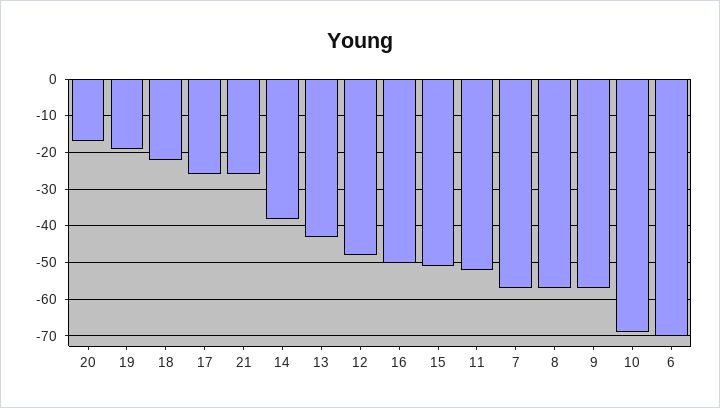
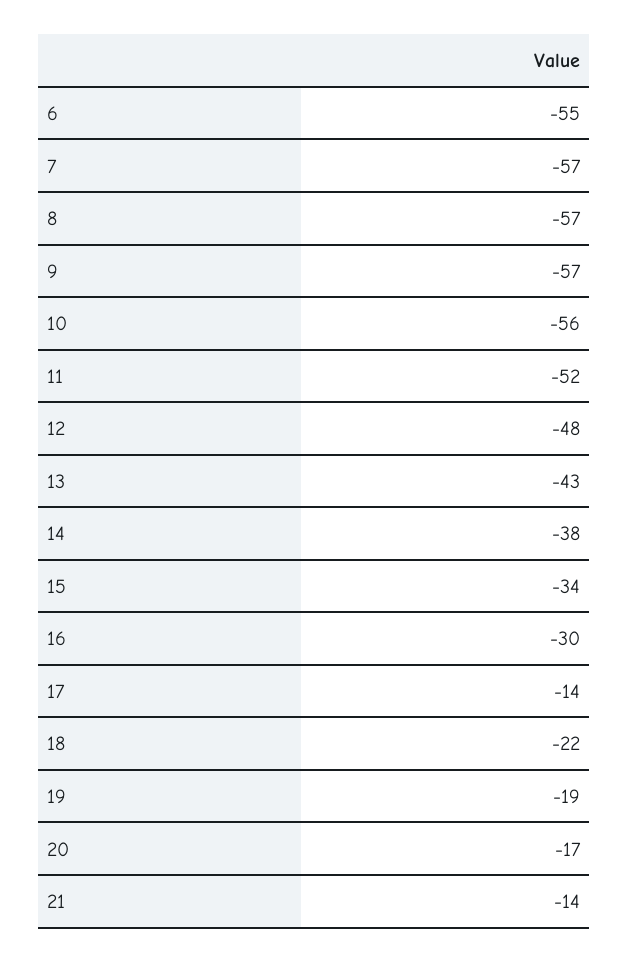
17: -25 -> -14
21: -25 -> -14
16: -50 -> -30
15: -50 -> -34
10: -70 -> -56
6: -70 -> -55

